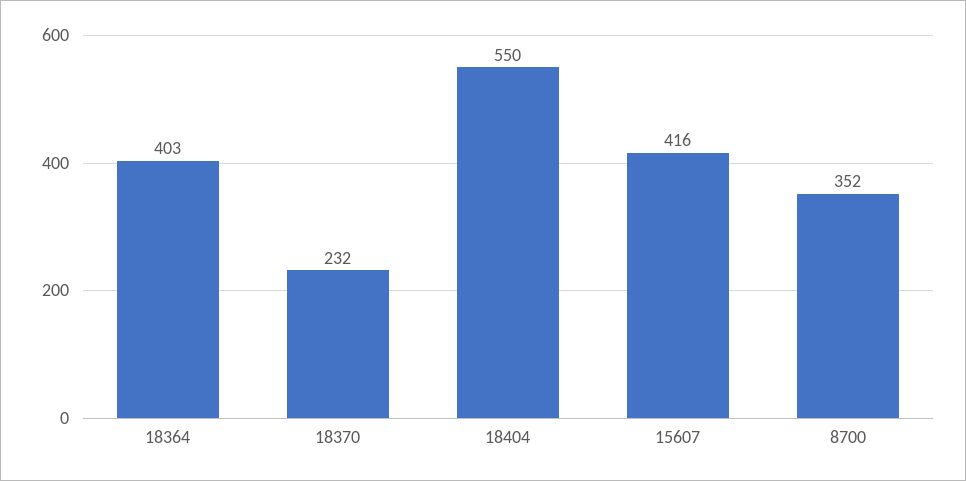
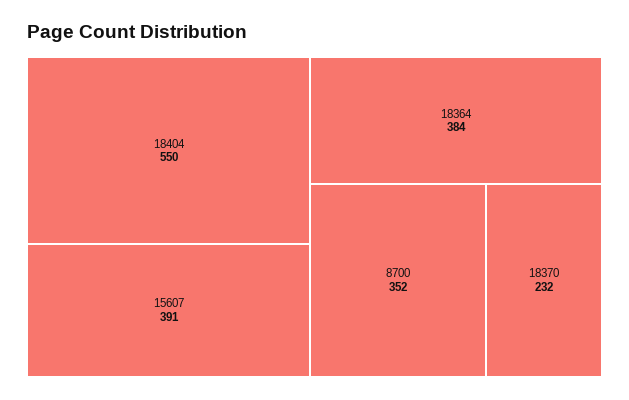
18364: 403 -> 384
15607: 416 -> 391

